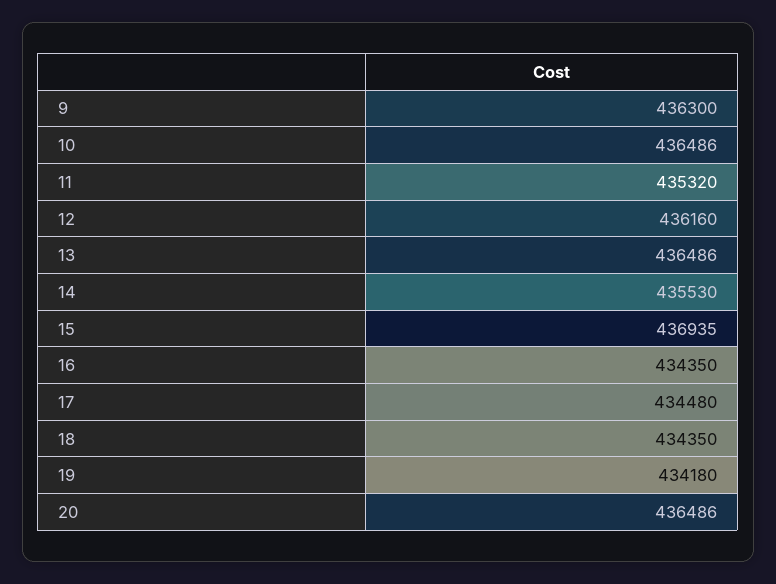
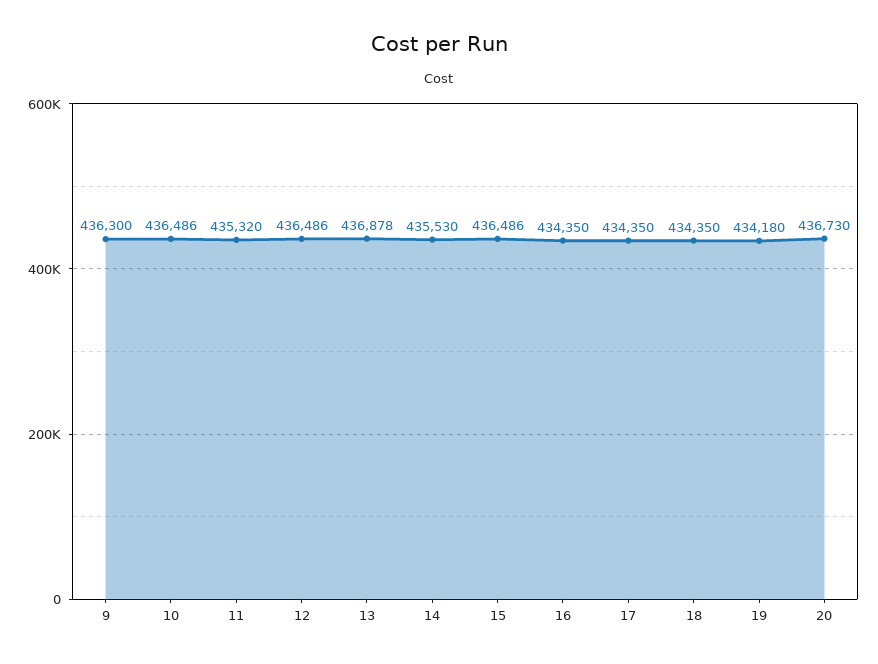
12: 436160 -> 436486
13: 436486 -> 436878
15: 436935 -> 436486
17: 434480 -> 434350
20: 436486 -> 436730

